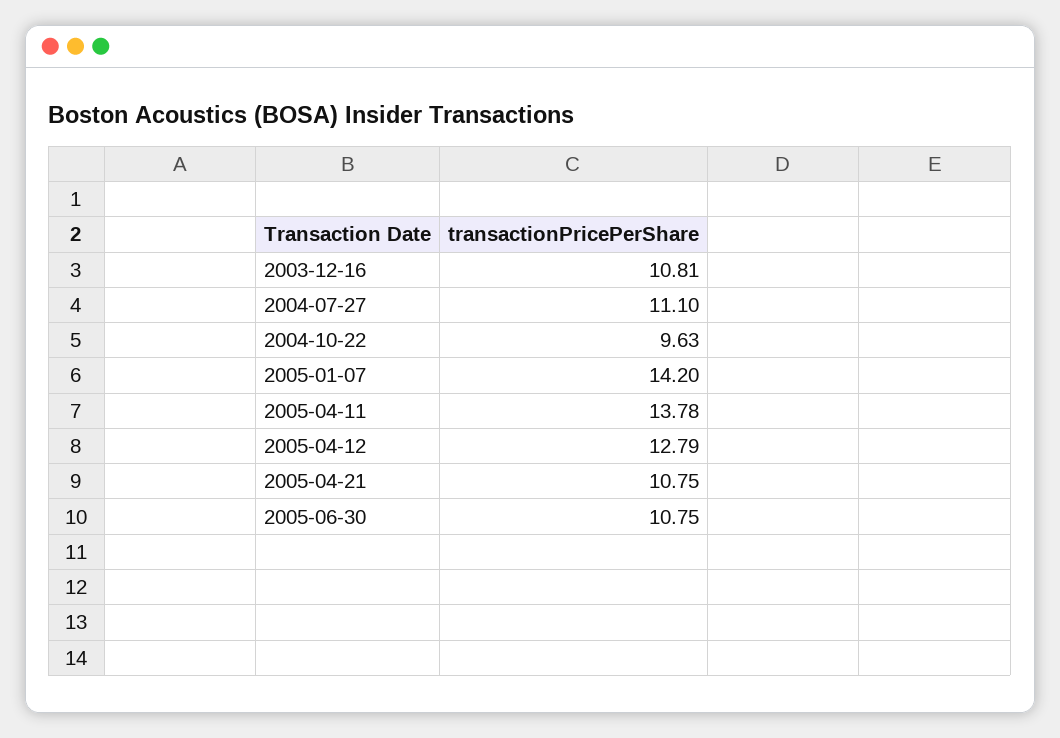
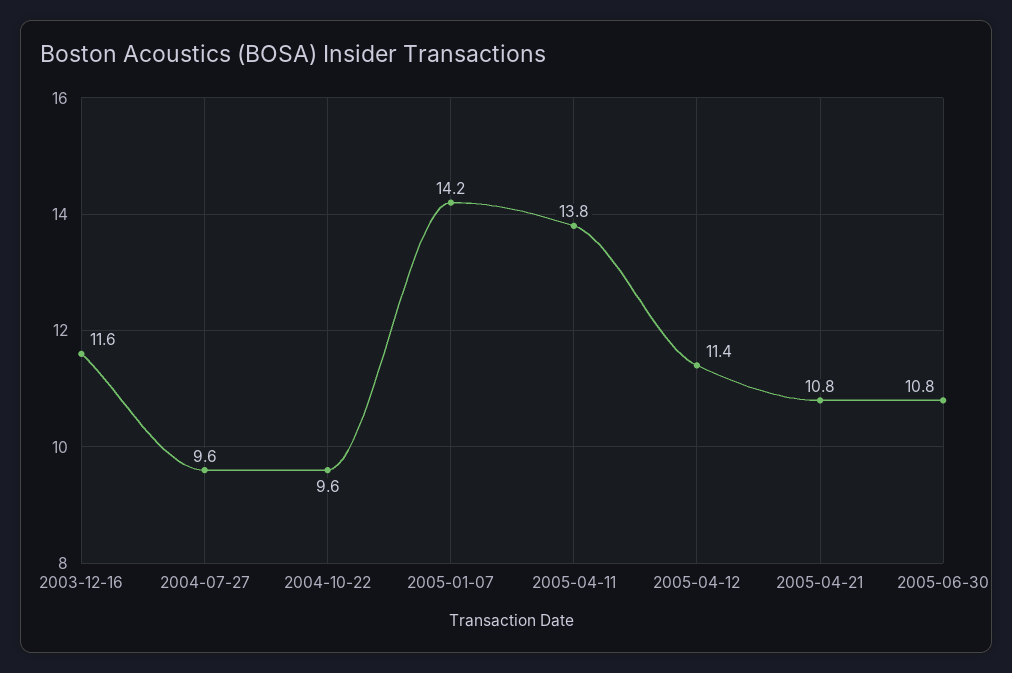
2003-12-16: 10.81 -> 11.6
2004-07-27: 11.1 -> 9.6
2005-04-12: 12.79 -> 11.4

